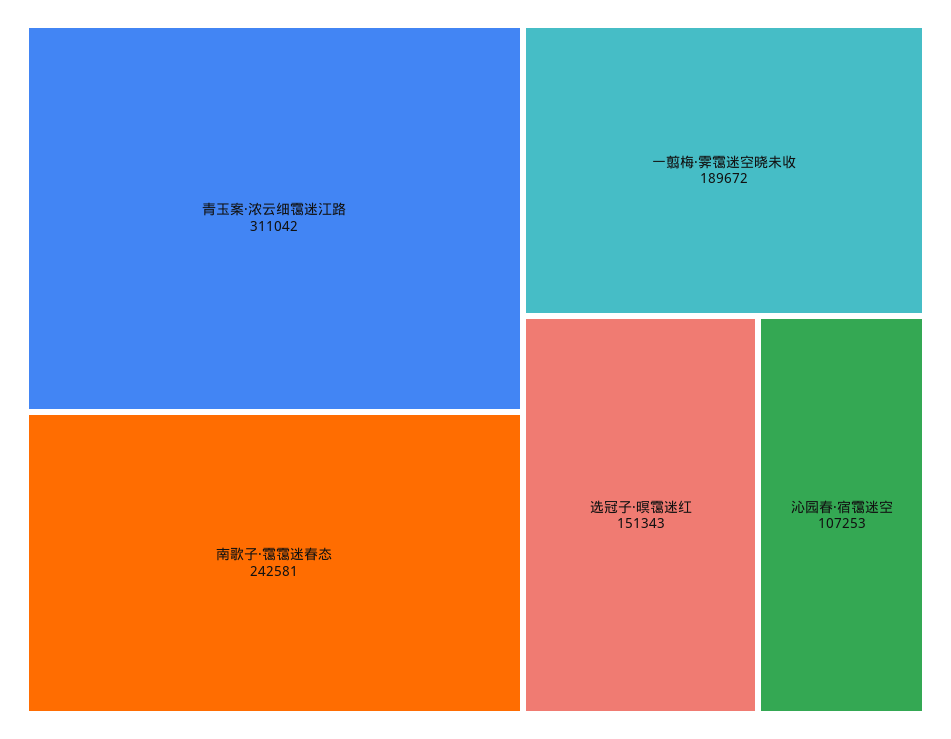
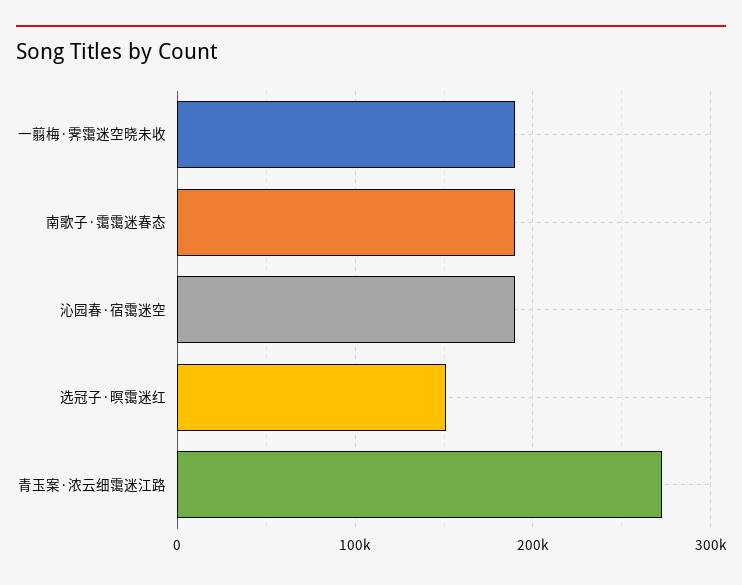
青玉案·浓云细霭迷江路: 311042 -> 270000
南歌子·霭霭迷春态: 242581 -> 190000
沁园春·宿霭迷空: 107253 -> 190000

